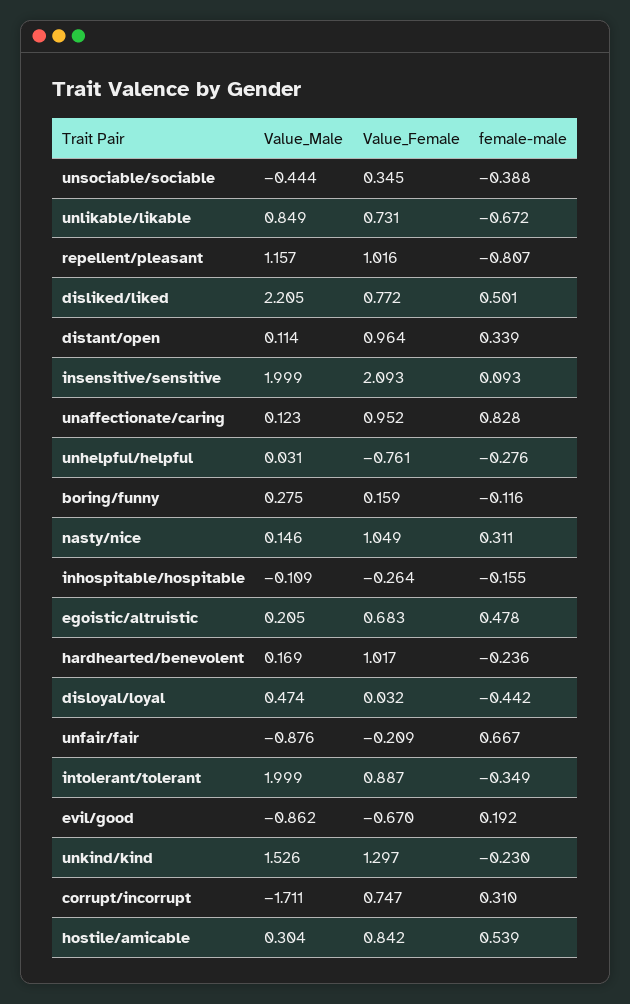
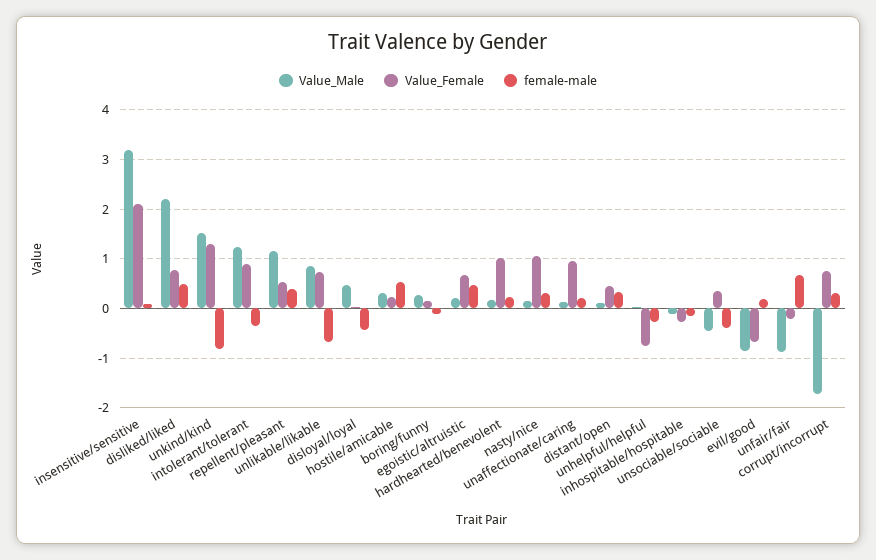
Value_Female, repellent/pleasant: 1.016 -> 0.6
female-male, repellent/pleasant: -0.807 -> 0.4
Value_Female, distant/open: 0.964 -> 0.4
Value_Male, insensitive/sensitive: 1.999 -> 3.2
female-male, unaffectionate/caring: 0.828 -> 0.2
female-male, hardhearted/benevolent: -0.236 -> 0.2
Value_Male, intolerant/tolerant: 1.999 -> 1.2
female-male, unkind/kind: -0.23 -> -0.8
Value_Female, hostile/amicable: 0.842 -> 0.2

